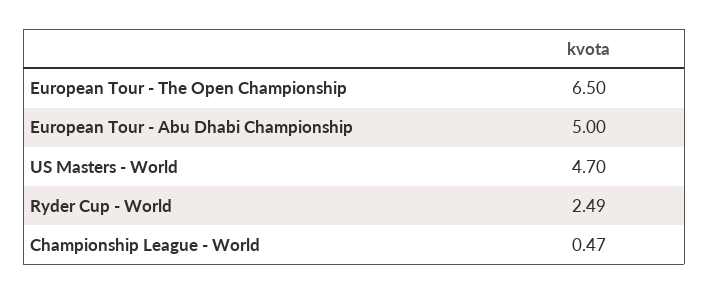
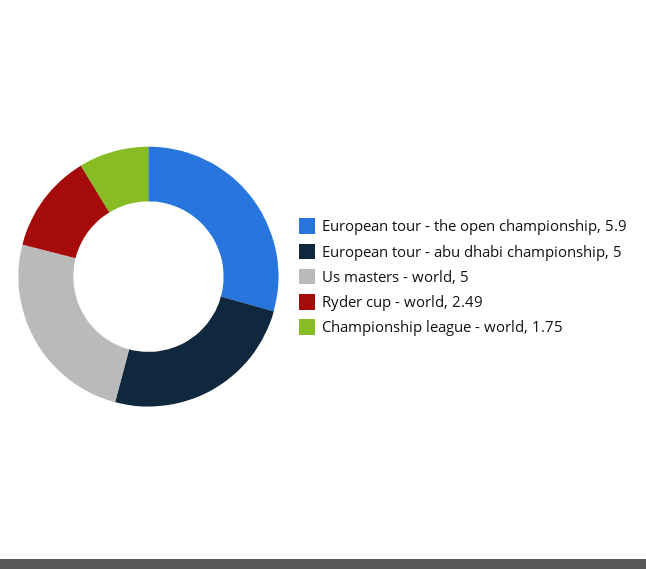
European Tour - The Open Championship: 6.5 -> 5.9
US Masters - World: 4.7 -> 5
Championship League - World: 0.47 -> 1.75

